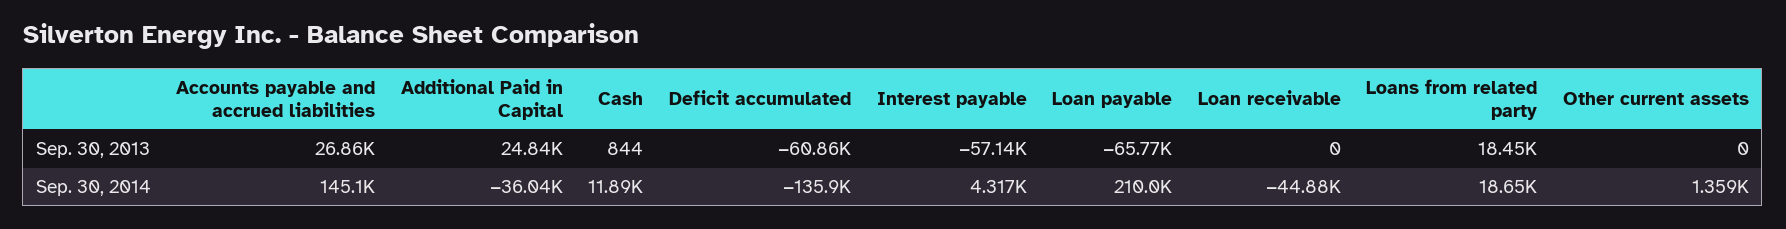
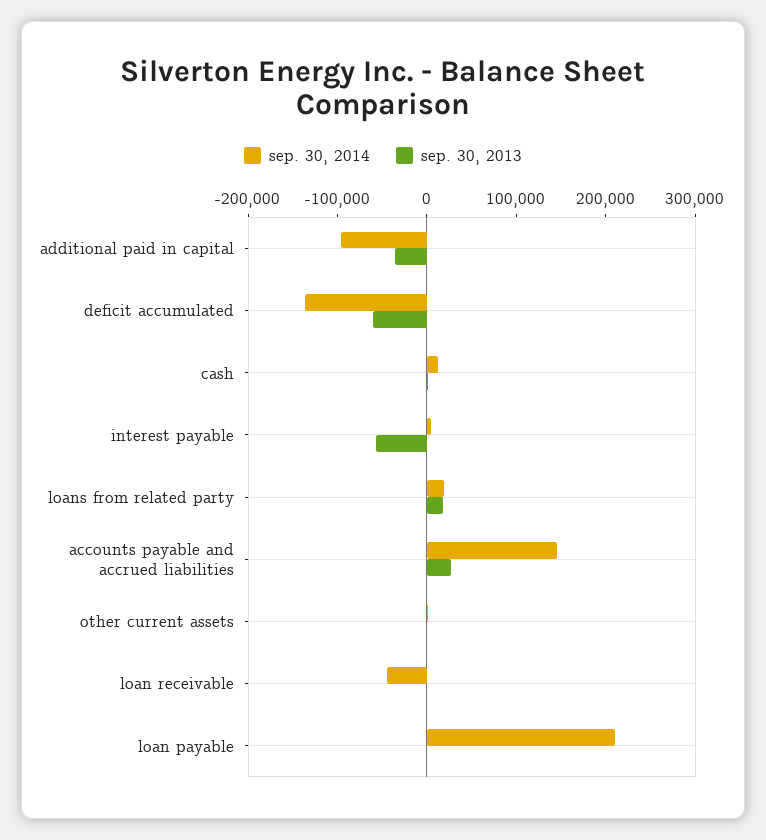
Sep. 30, 2013, Additional Paid in Capital: 24840 -> -40000
Sep. 30, 2013, Loan payable: -65770 -> 0
Sep. 30, 2014, Additional Paid in Capital: -36040 -> -100000

